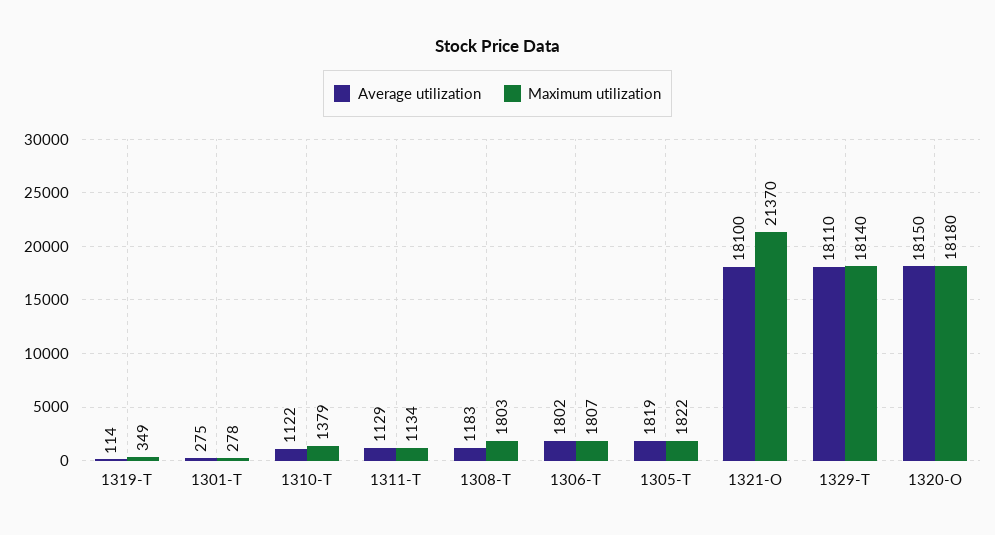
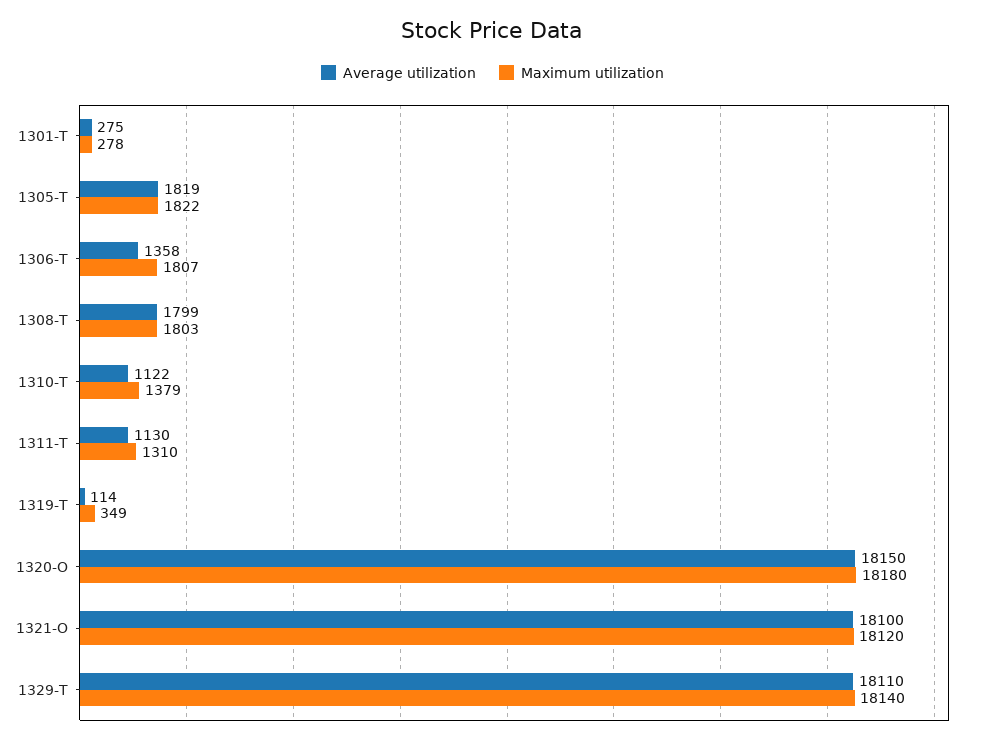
Average utilization, 1311-T: 1129 -> 1130
Maximum utilization, 1311-T: 1134 -> 1310
Average utilization, 1308-T: 1183 -> 1799
Average utilization, 1306-T: 1802 -> 1358
Maximum utilization, 1321-O: 21370 -> 18120

